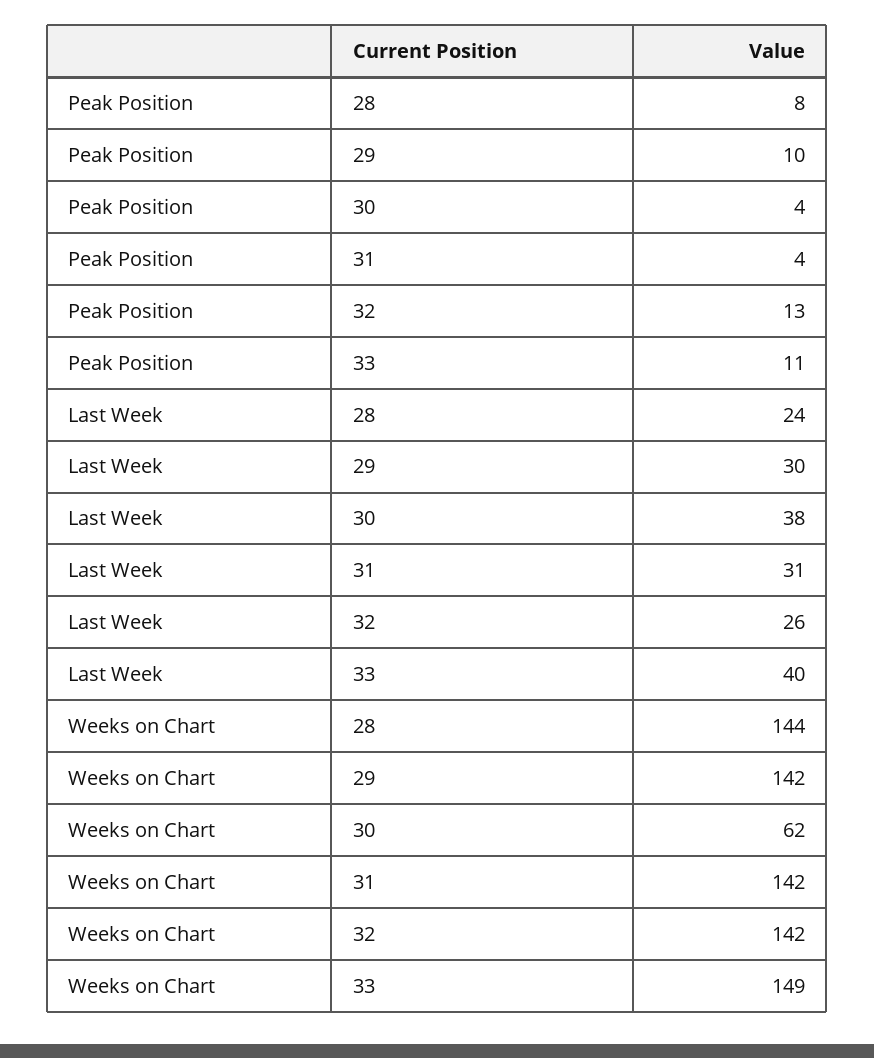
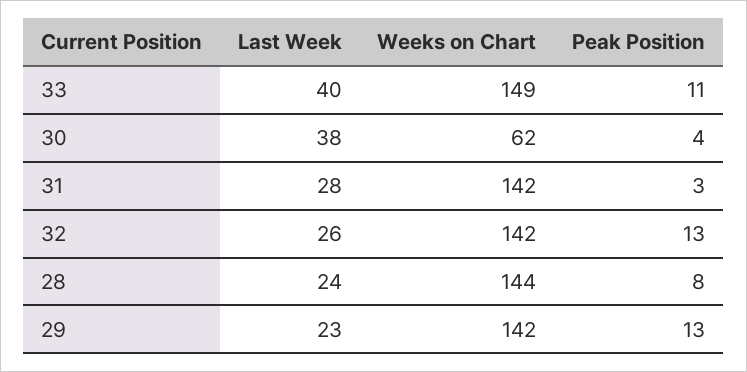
Peak Position, 29: 10 -> 13
Peak Position, 31: 4 -> 3
Last Week, 29: 30 -> 23
Last Week, 31: 31 -> 28

